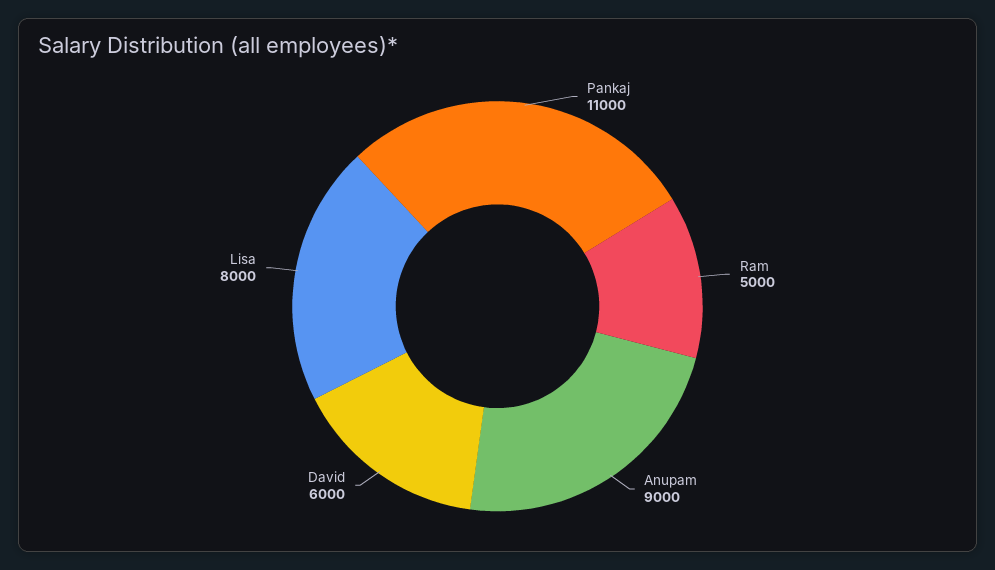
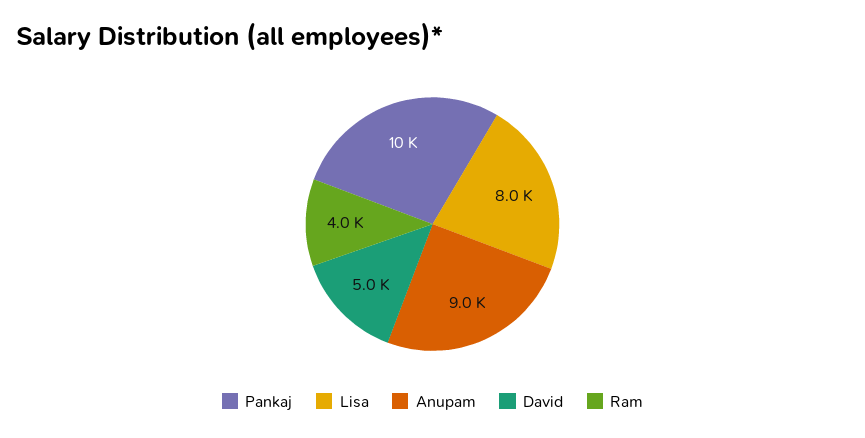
Pankaj: 11000 -> 10000
Ram: 5000 -> 4000
David: 6000 -> 5000

